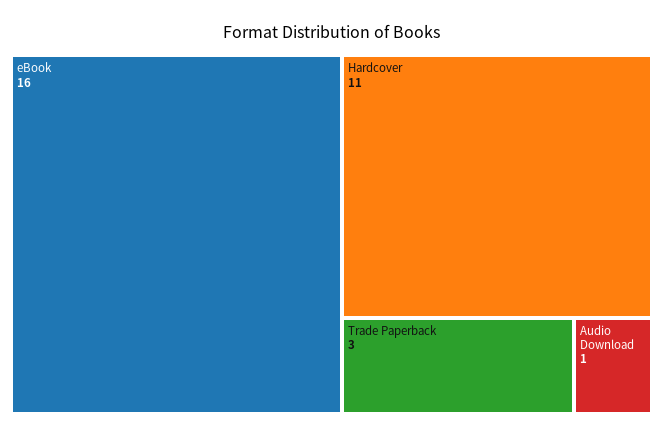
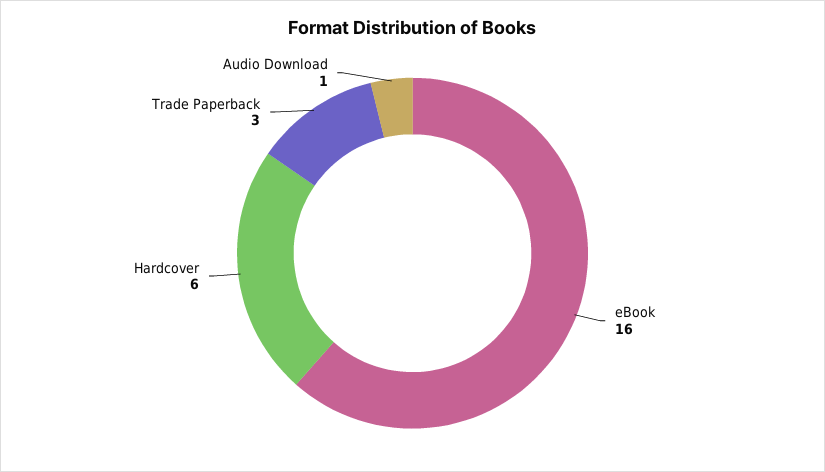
Hardcover: 11 -> 6

